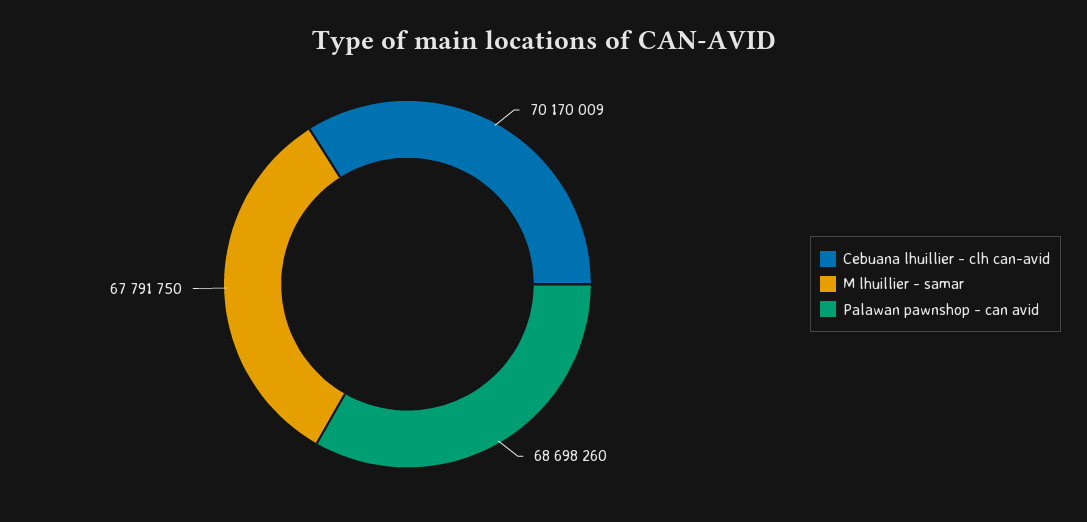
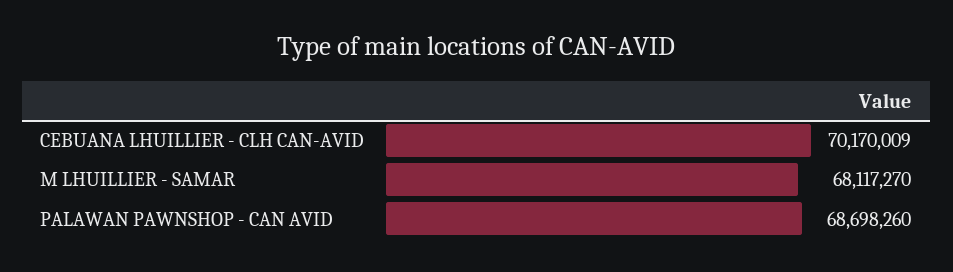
M lhuillier - samar: 67791750 -> 68117270

